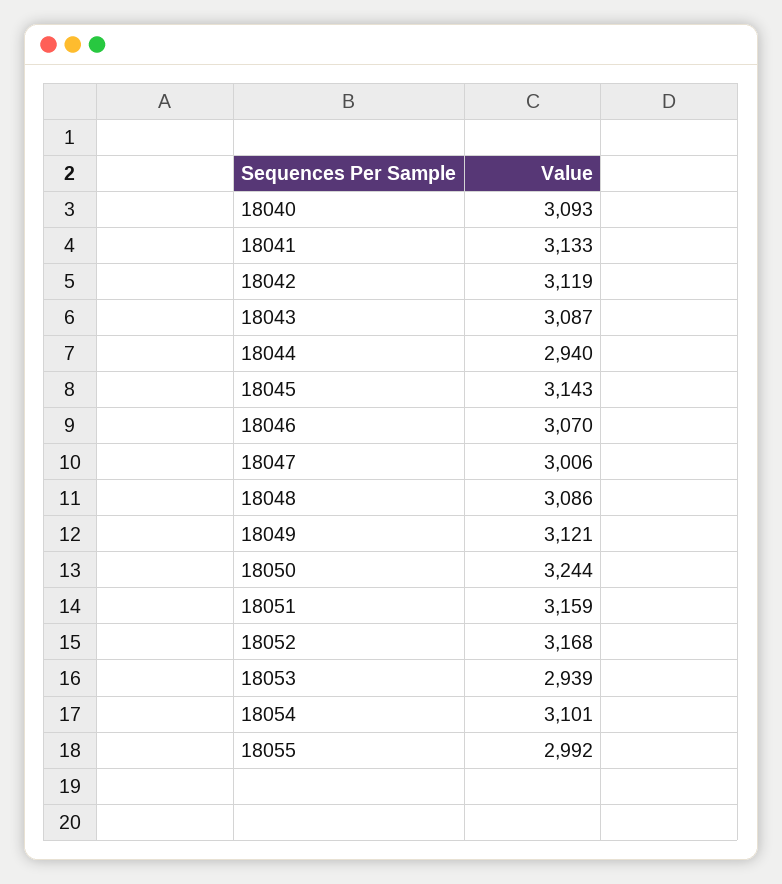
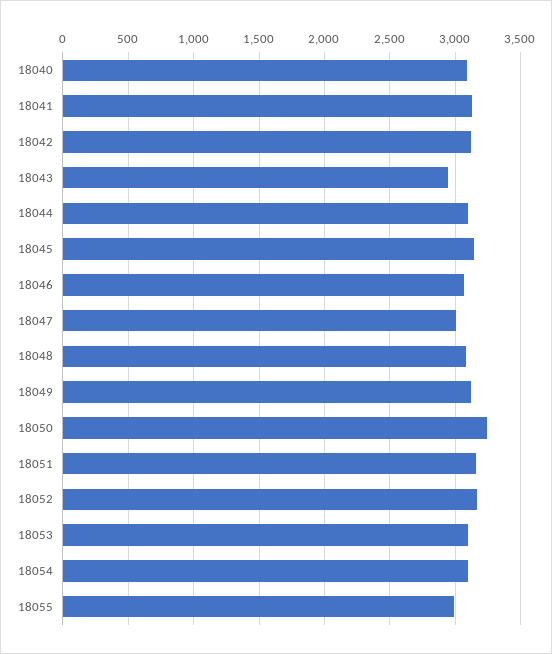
18043: 3087 -> 2950
18044: 2940 -> 3100
18053: 2939 -> 3100

